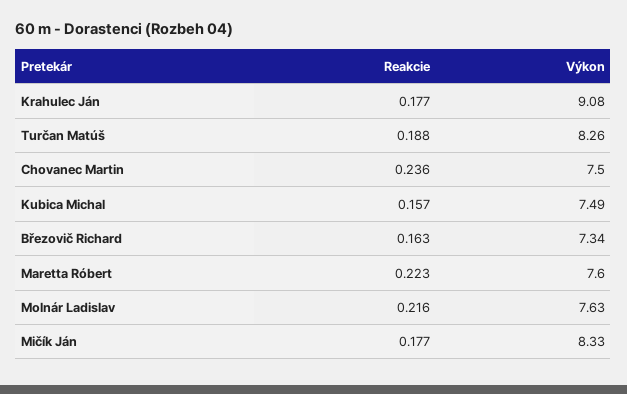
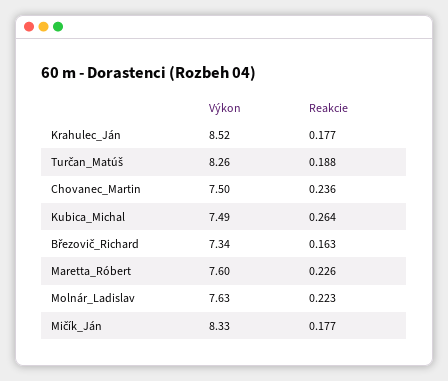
Výkon, Krahulec Ján: 9.08 -> 8.52
Reakcie, Kubica Michal: 0.157 -> 0.264
Reakcie, Maretta Róbert: 0.223 -> 0.226
Reakcie, Molnár Ladislav: 0.216 -> 0.223

